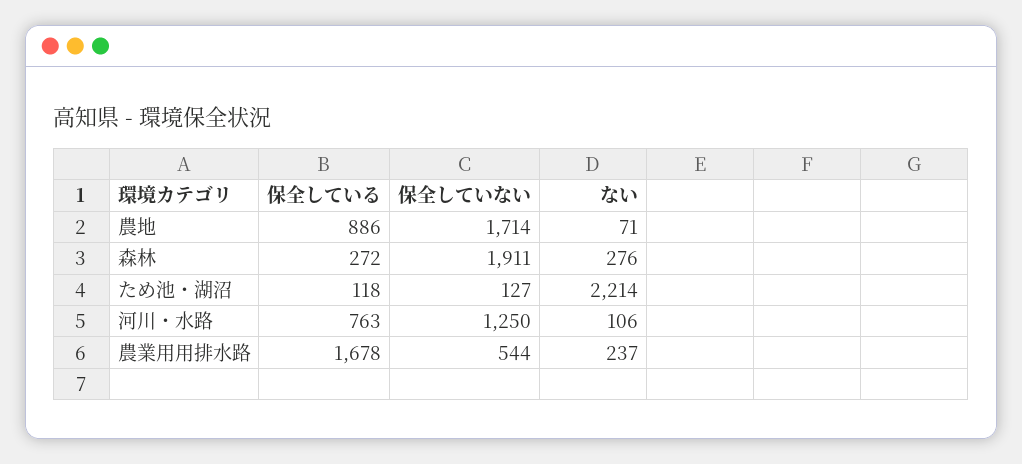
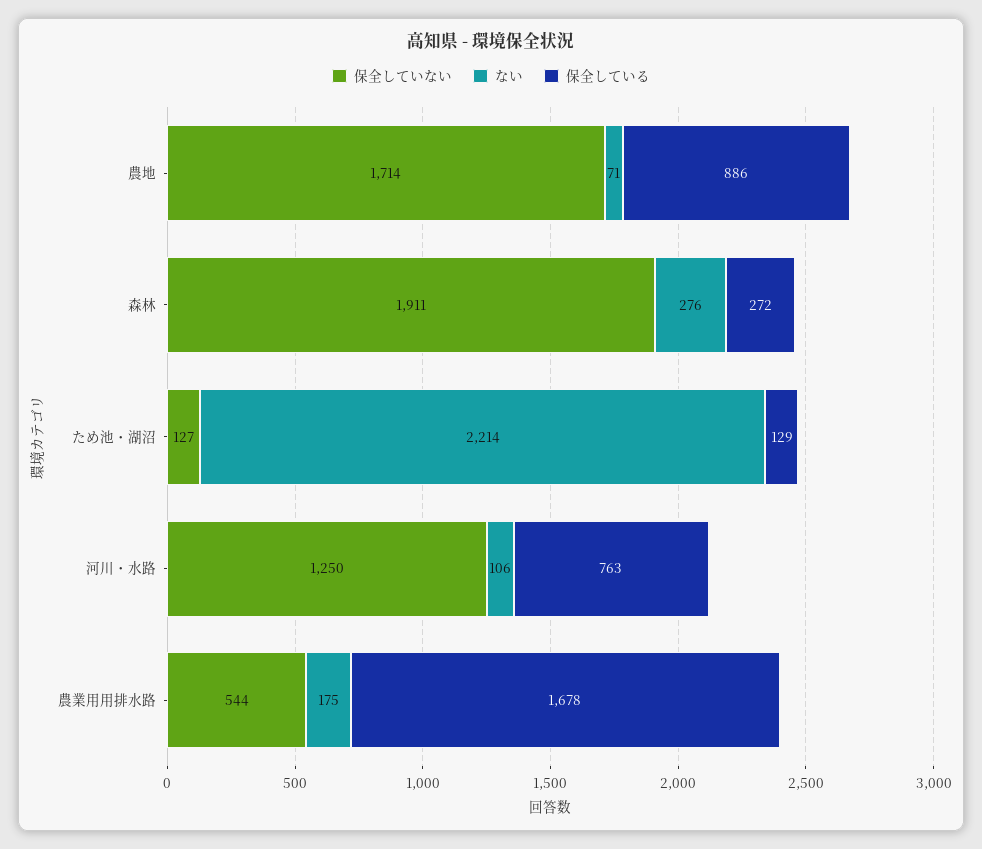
保全している, ため池・湖沼: 118 -> 129
ない, 農業用用排水路: 237 -> 175

